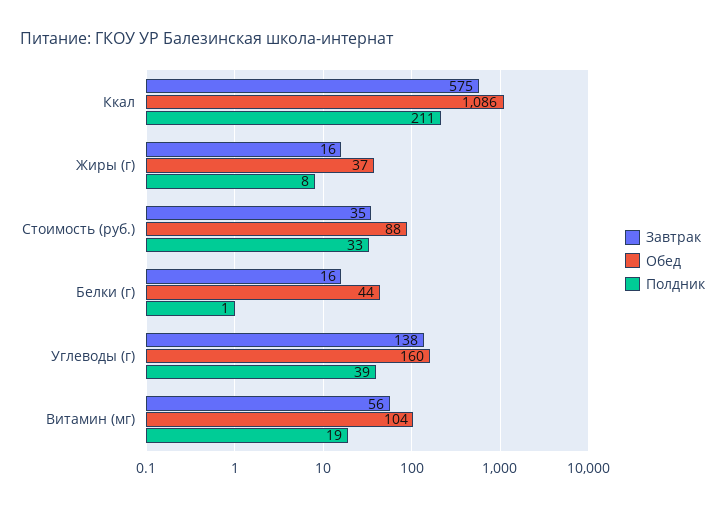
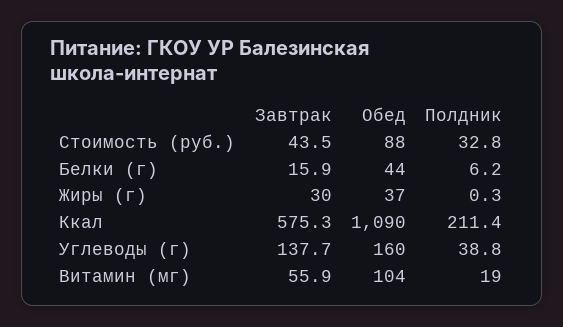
Обед, Ккал: 1086 -> 1090
Завтрак, Жиры (г): 16 -> 30
Полдник, Жиры (г): 8 -> 0.3
Завтрак, Стоимость (руб.): 35 -> 43.5
Полдник, Белки (г): 1 -> 6.2

